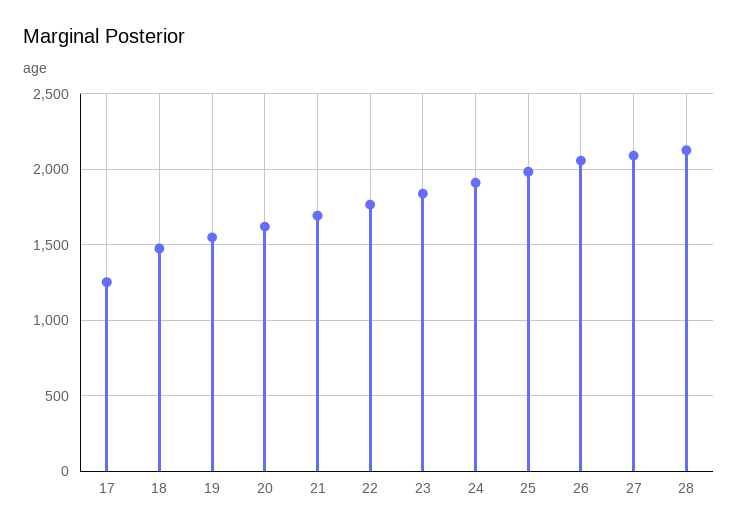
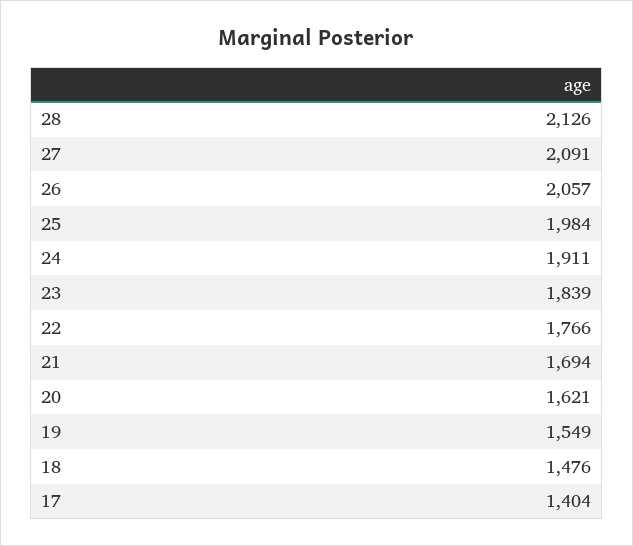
17: 1250 -> 1404

